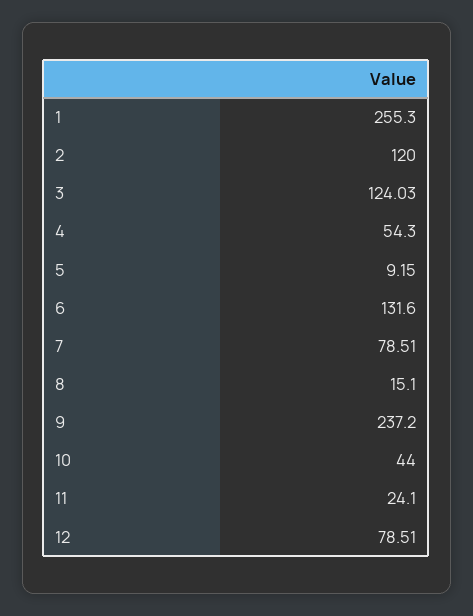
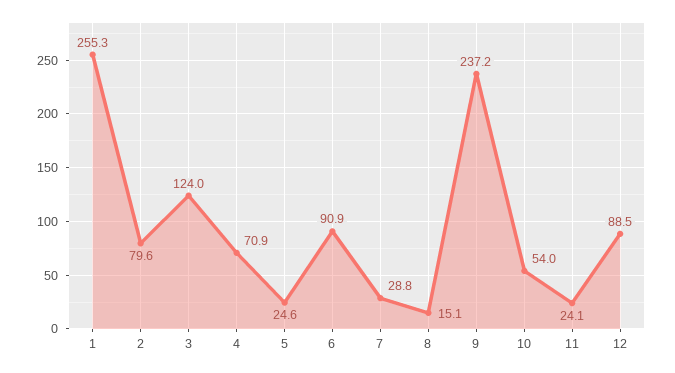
2: 120 -> 79.6
4: 54.3 -> 70.9
5: 9.15 -> 24.6
6: 131.6 -> 90.9
7: 78.51 -> 28.8
10: 44 -> 54
12: 78.51 -> 88.5

